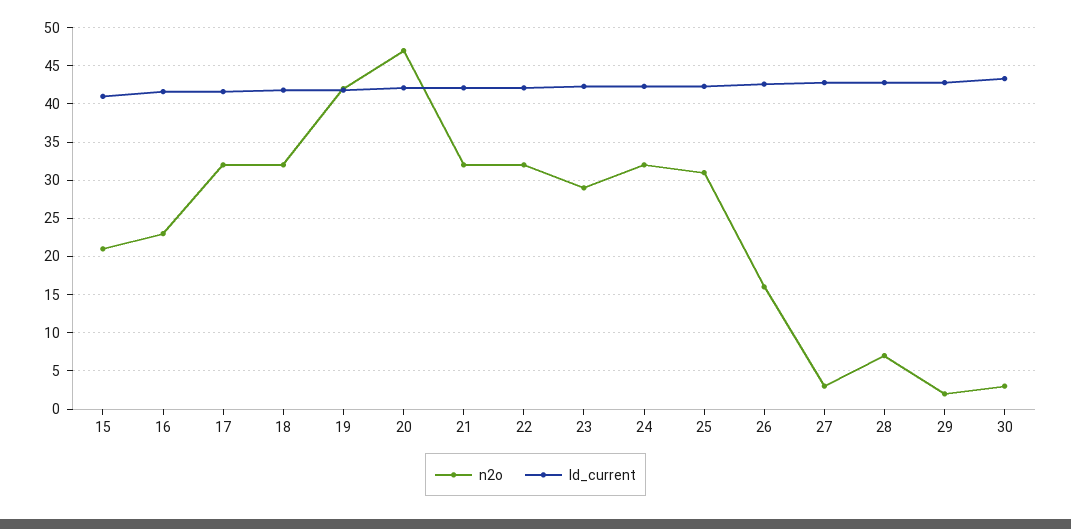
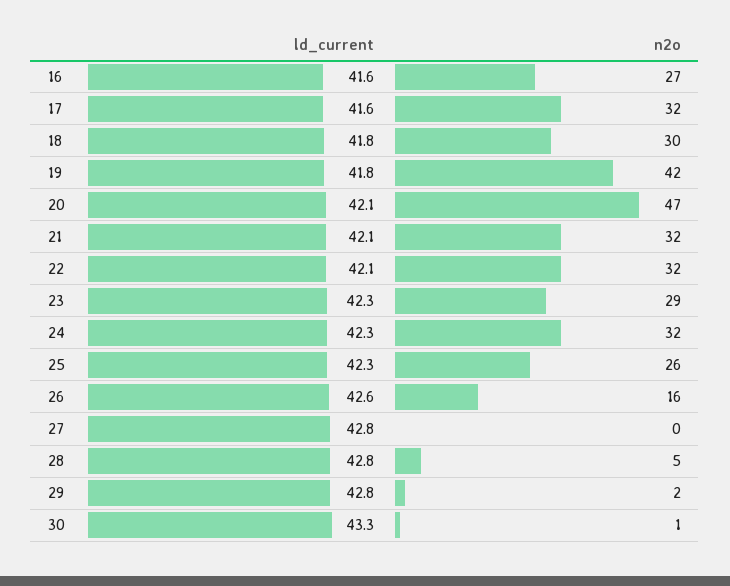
n2o, 15: 21 -> none
ld_current, 15: 41 -> none
n2o, 16: 23 -> 27
n2o, 18: 32 -> 30
n2o, 25: 31 -> 26
n2o, 27: 3 -> 0
n2o, 28: 7 -> 5
n2o, 30: 3 -> 1

